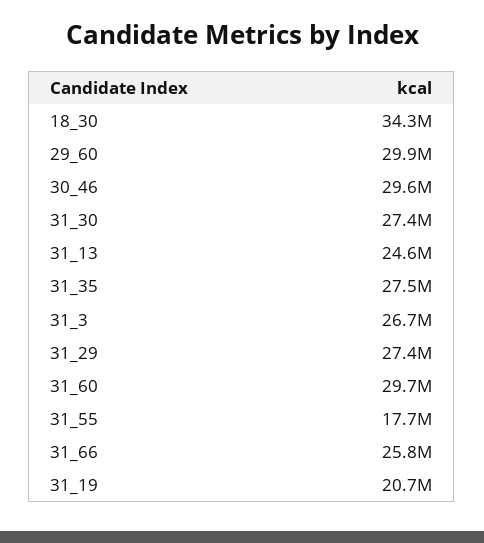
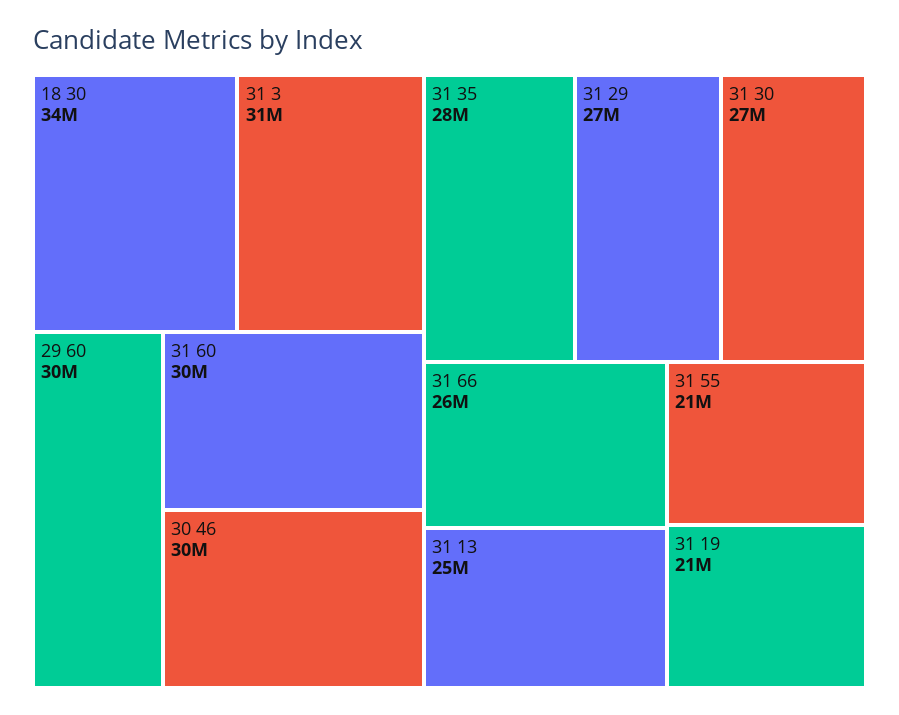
31_3: 26700000 -> 31000000
31_55: 17700000 -> 21000000

